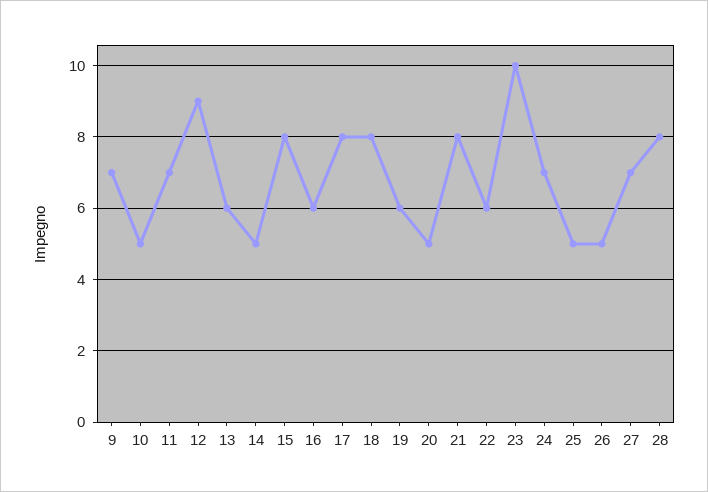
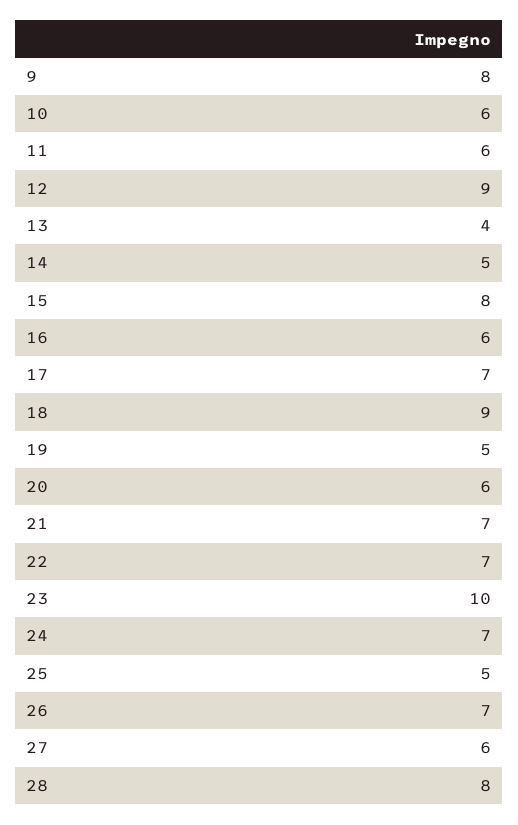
9: 7 -> 8
10: 5 -> 6
11: 7 -> 6
13: 6 -> 4
17: 8 -> 7
18: 8 -> 9
19: 6 -> 5
20: 5 -> 6
21: 8 -> 7
22: 6 -> 7
26: 5 -> 7
27: 7 -> 6

